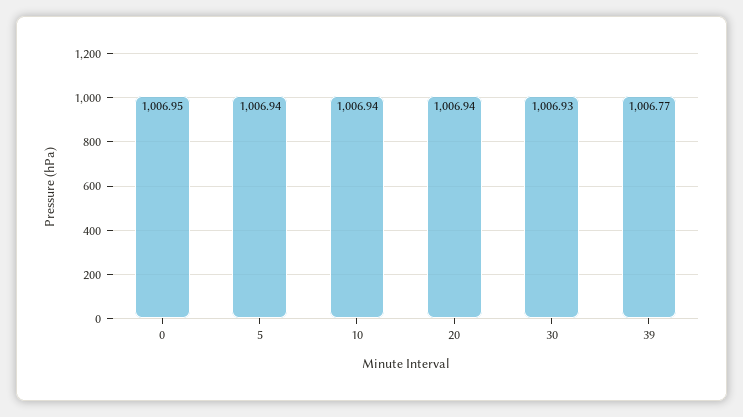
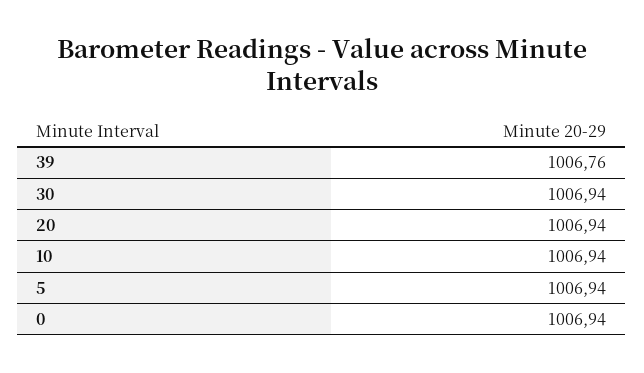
0: 1006.95 -> 1006.94
30: 1006.93 -> 1006.94
39: 1006.77 -> 1006.76

